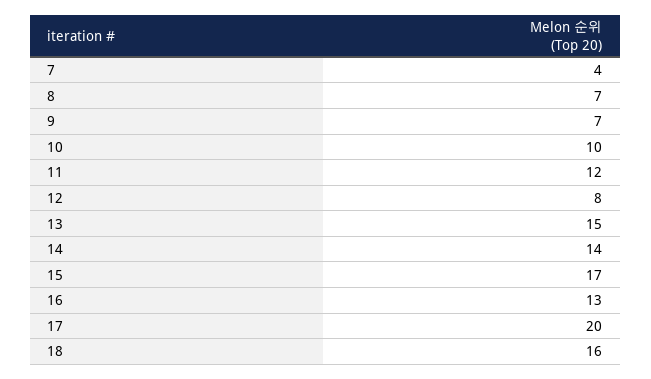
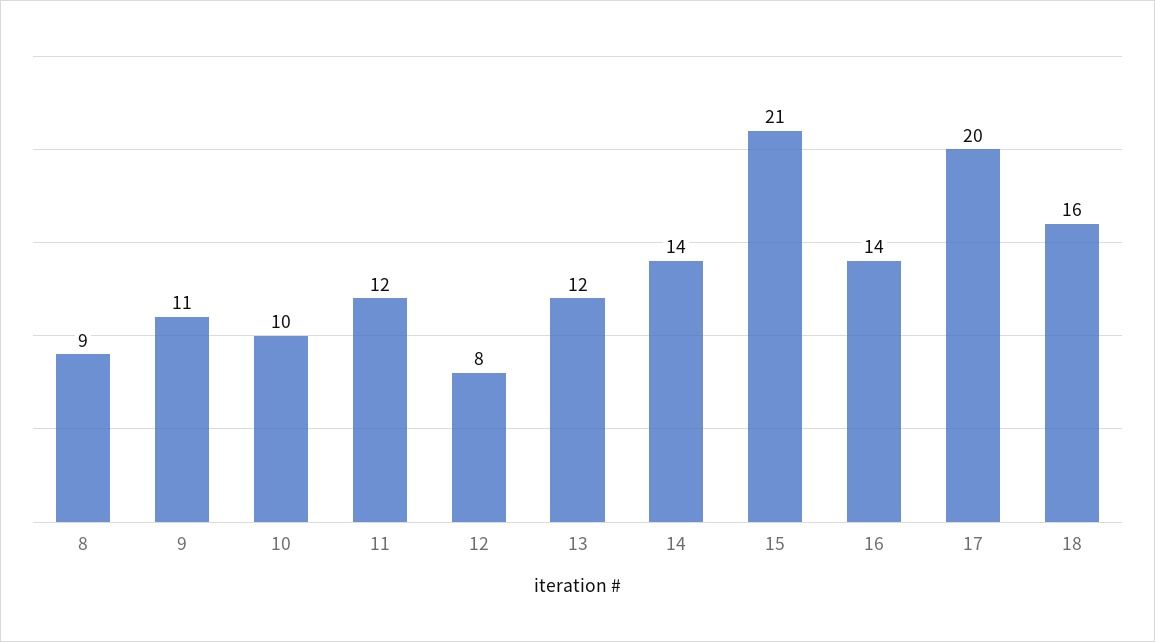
7: 4 -> none
8: 7 -> 9
9: 7 -> 11
13: 15 -> 12
15: 17 -> 21
16: 13 -> 14

